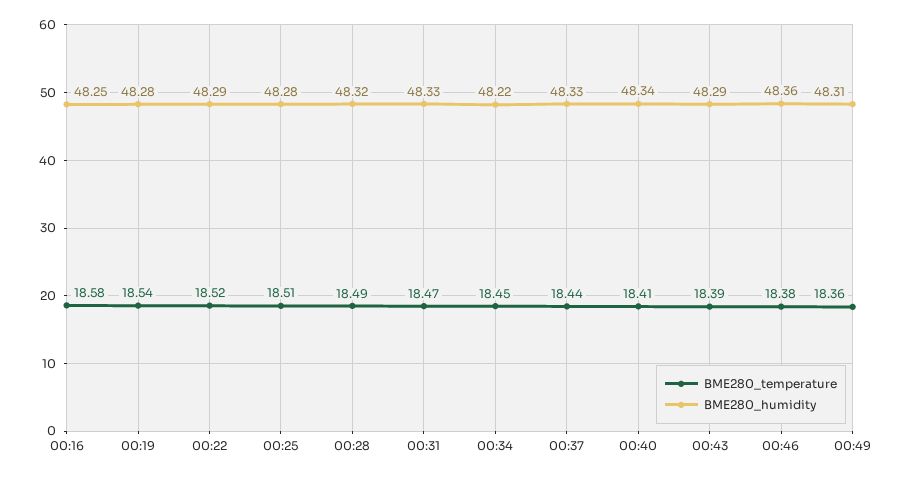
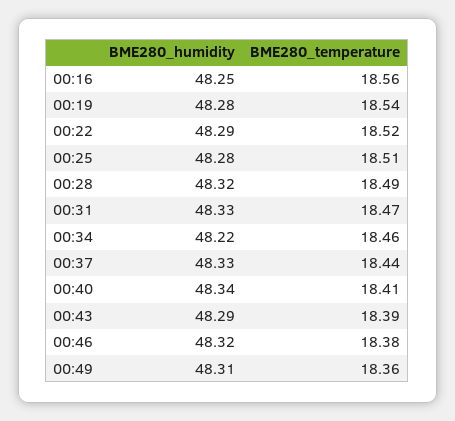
BME280_temperature, 00:16: 18.58 -> 18.56
BME280_temperature, 00:34: 18.45 -> 18.46
BME280_humidity, 00:46: 48.36 -> 48.32

